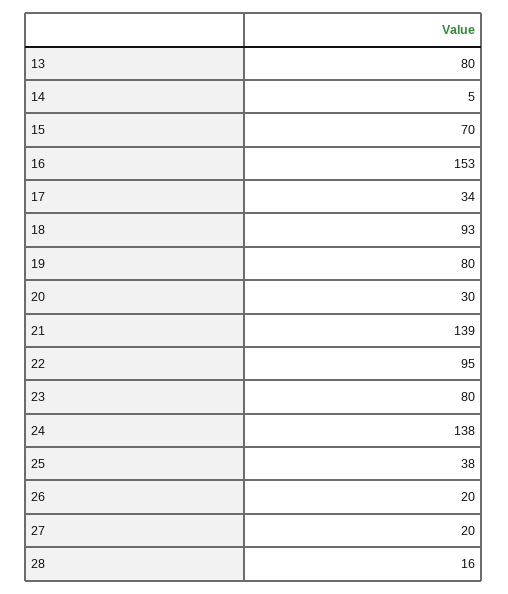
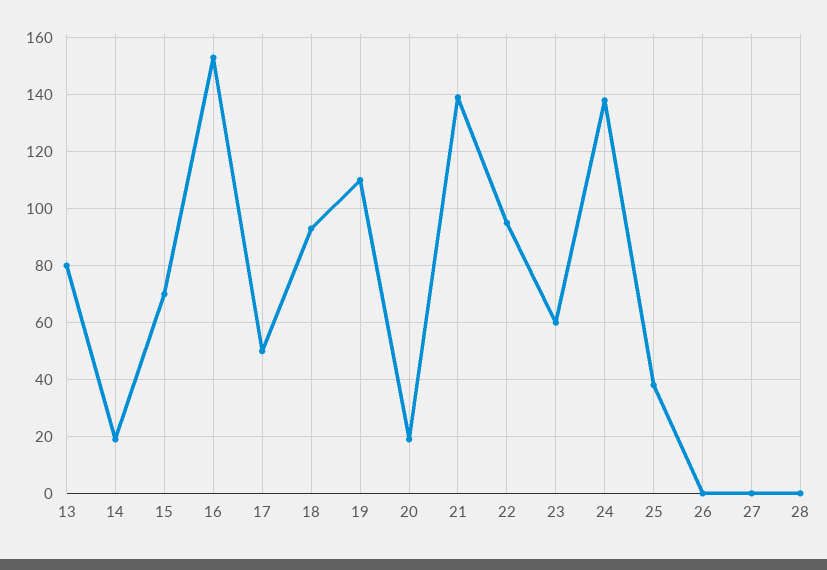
14: 5 -> 20
17: 34 -> 50
19: 80 -> 110
20: 30 -> 20
23: 80 -> 60
26: 20 -> 0
27: 20 -> 0
28: 16 -> 0

